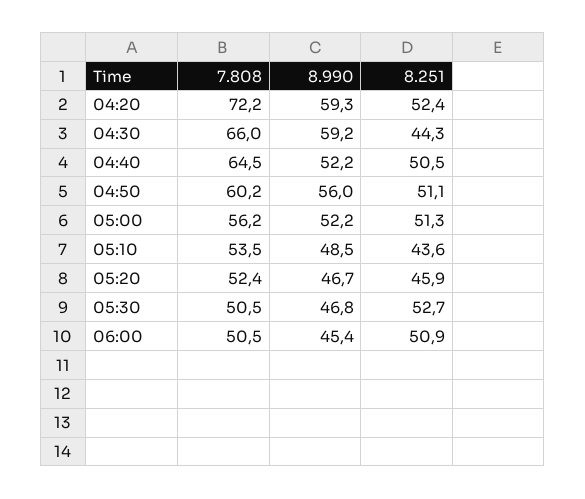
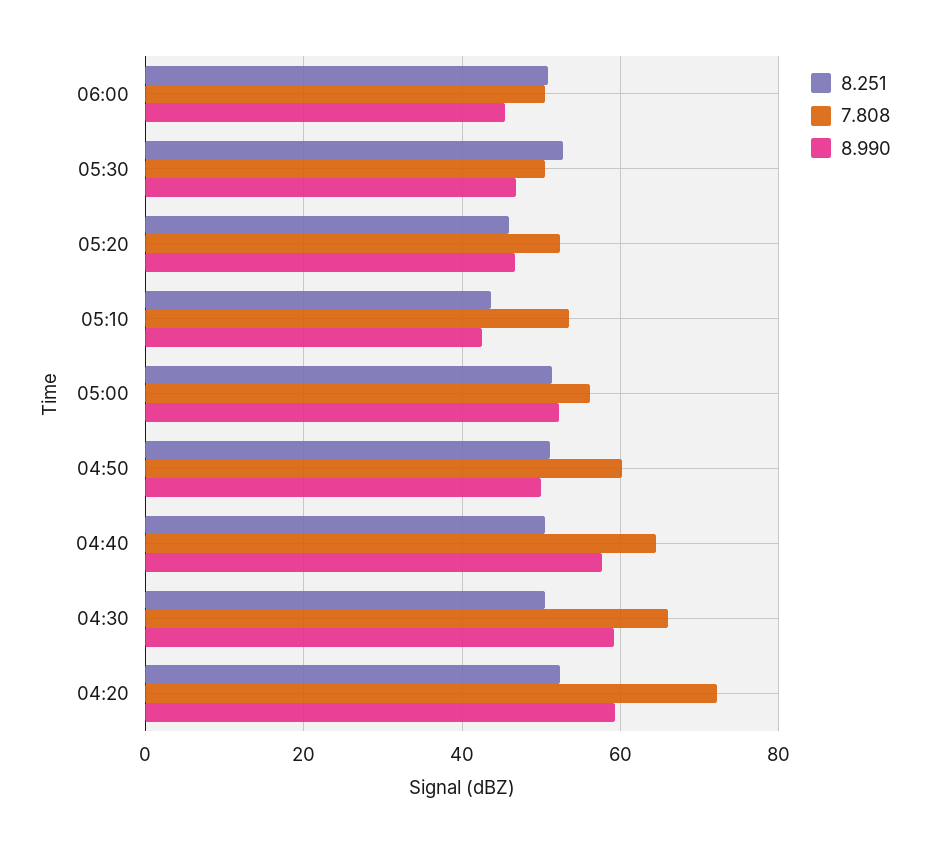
8.251, 04:30: 44.3 -> 50
8.990, 04:40: 52.2 -> 58
8.990, 04:50: 56 -> 50
8.990, 05:10: 48.5 -> 42

